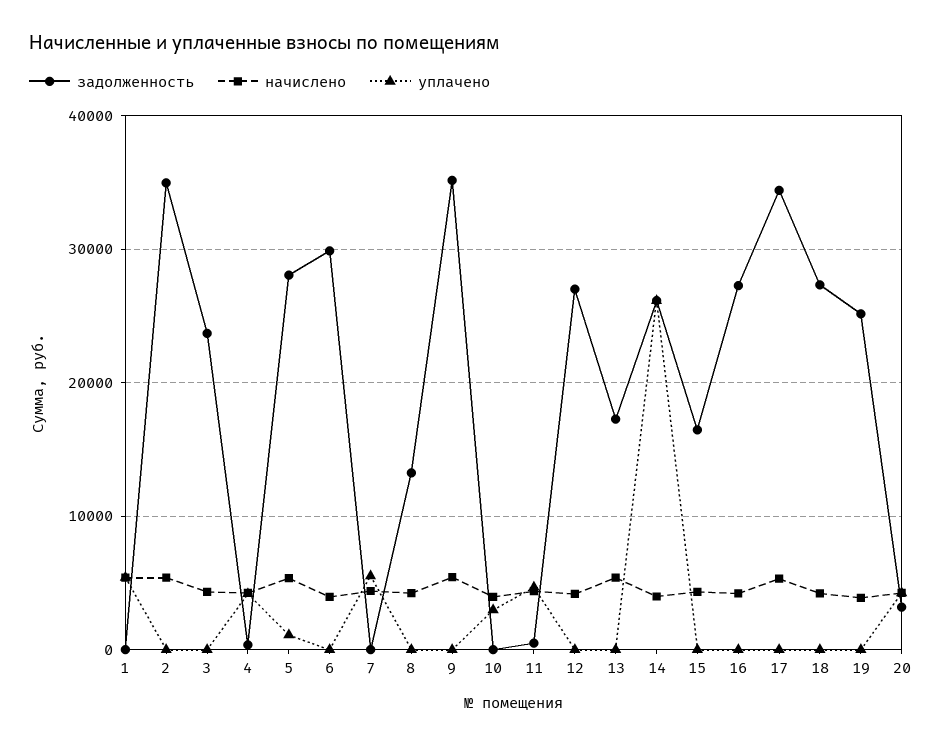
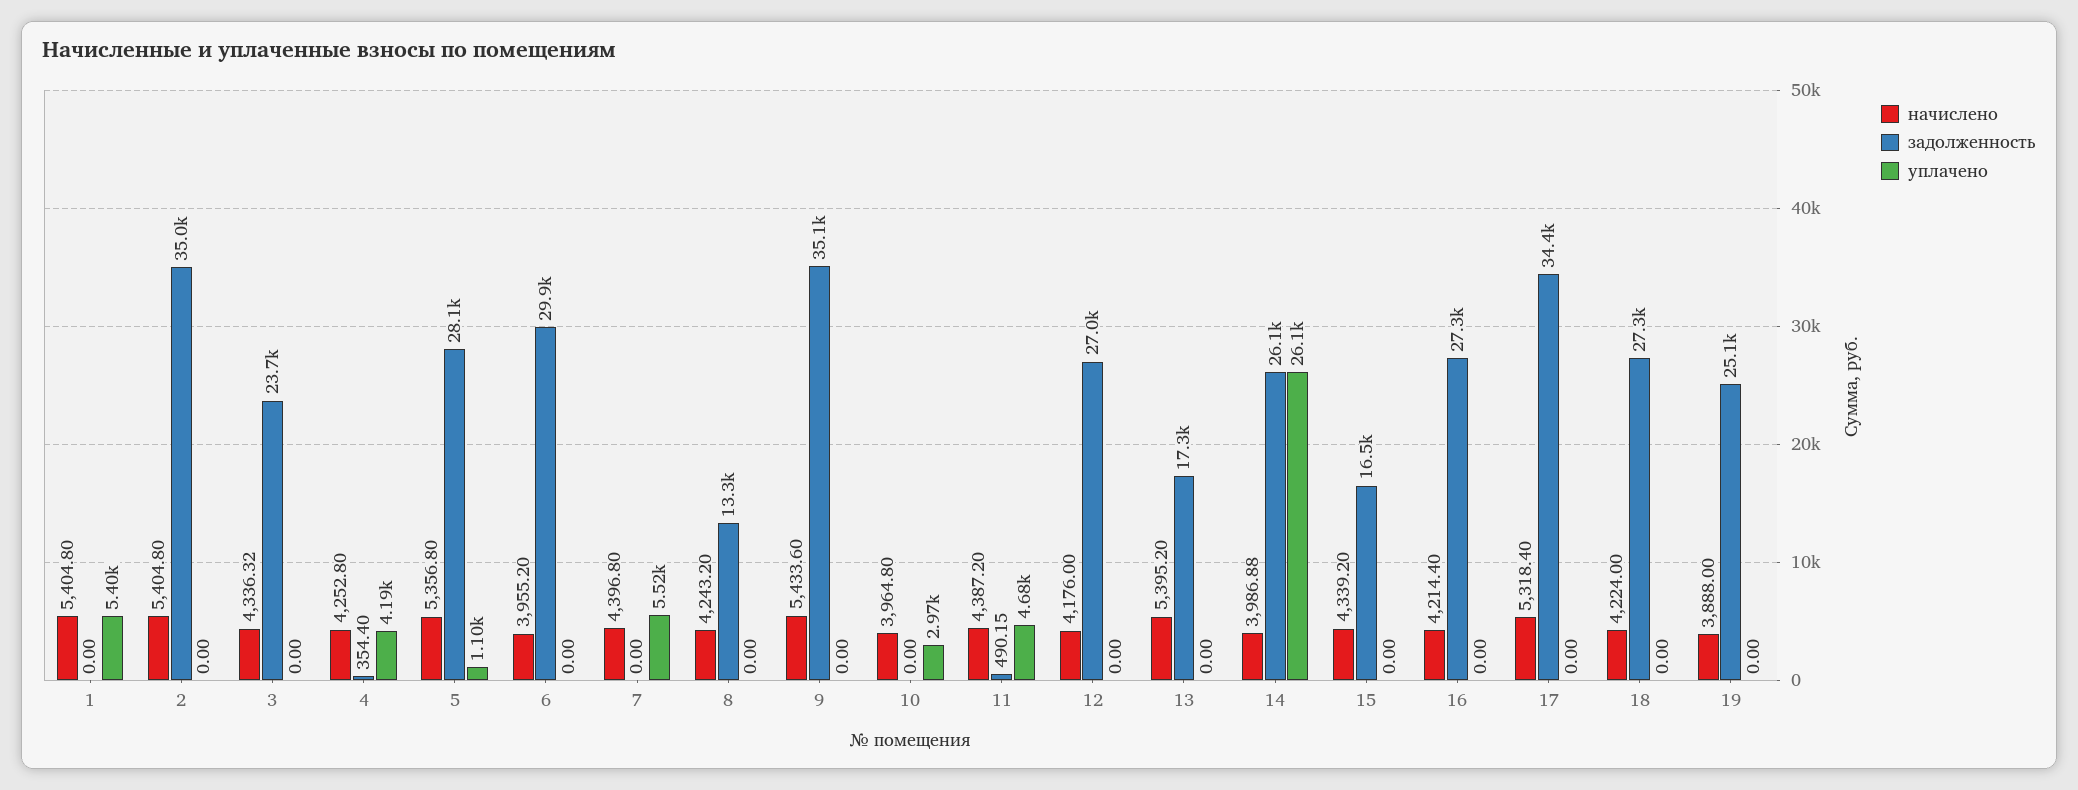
задолженность, 20: 3000 -> none
начислено, 20: 4000 -> none
уплачено, 20: 4000 -> none

